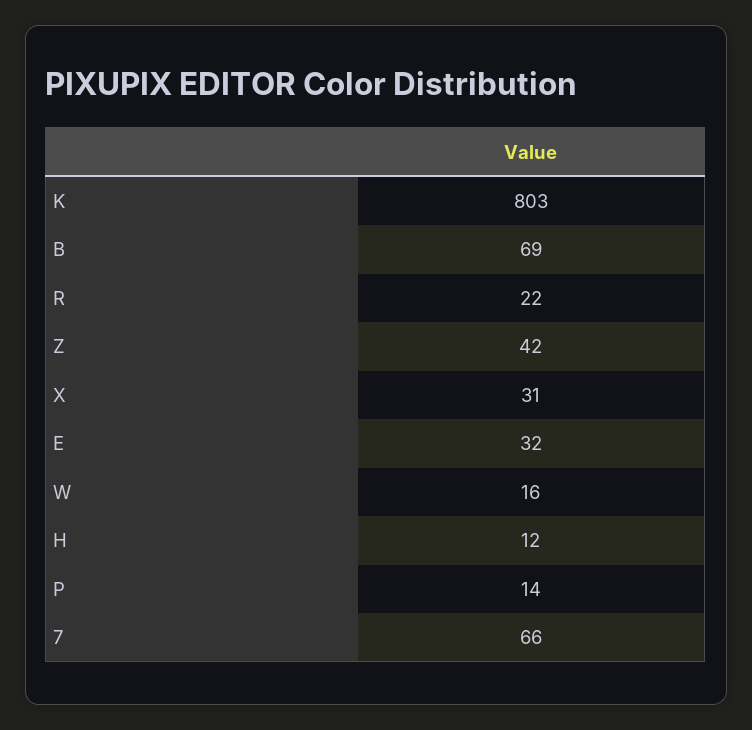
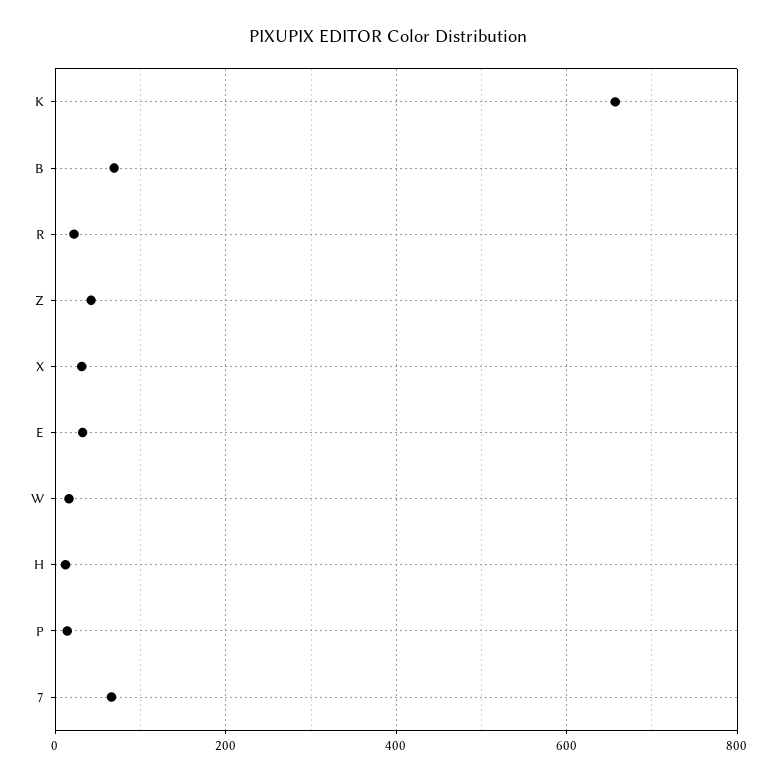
K: 803 -> 660

